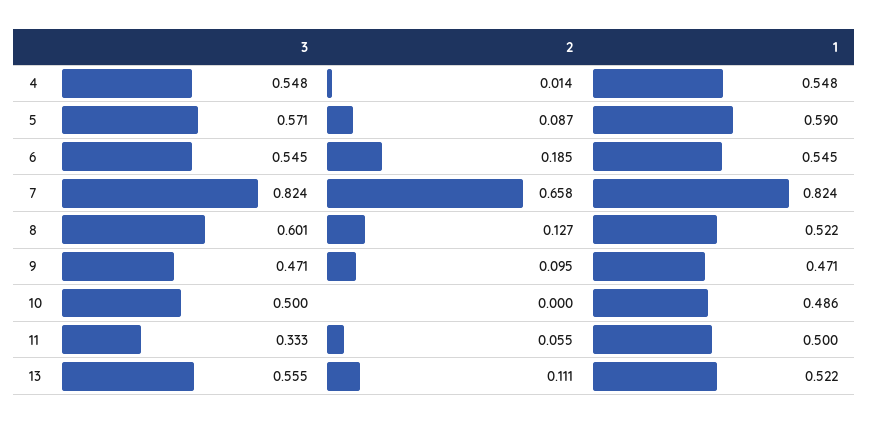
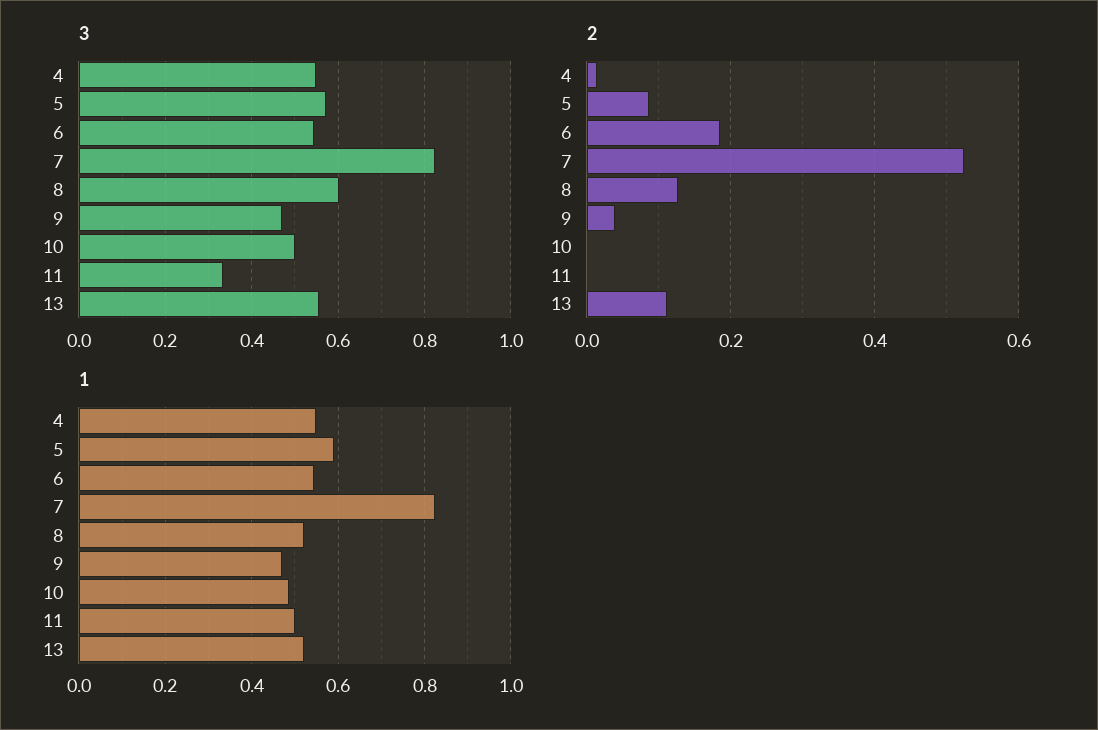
2, 7: 0.658 -> 0.52
2, 9: 0.095 -> 0.04
2, 11: 0.055 -> 0

